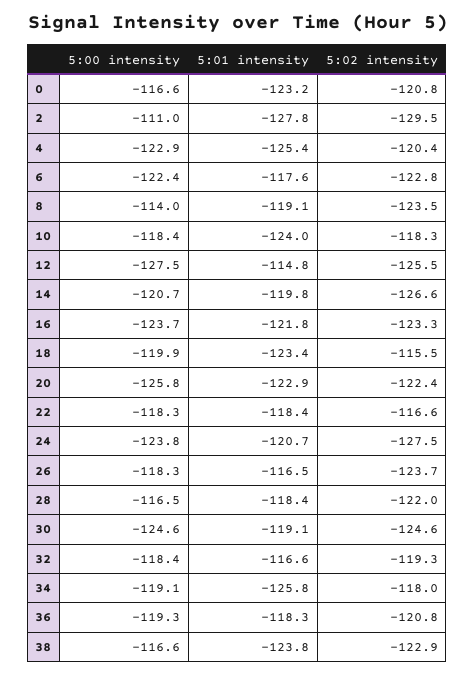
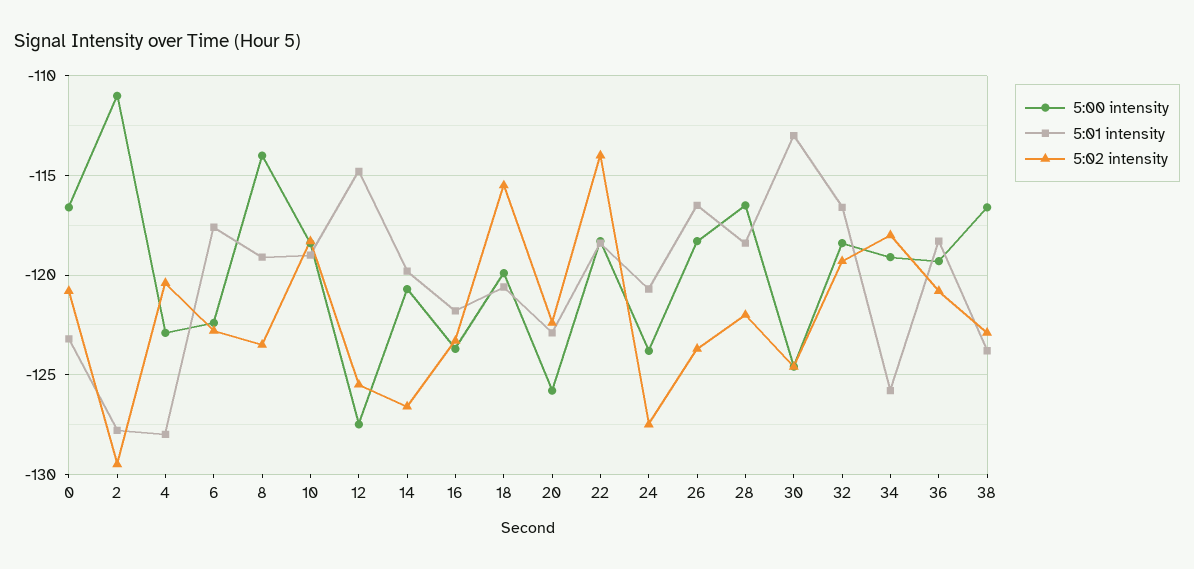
5:01 intensity, 4: -125.4 -> -128
5:01 intensity, 10: -124 -> -119
5:01 intensity, 18: -123.4 -> -120.5
5:02 intensity, 22: -116.6 -> -114
5:01 intensity, 30: -119.1 -> -113

